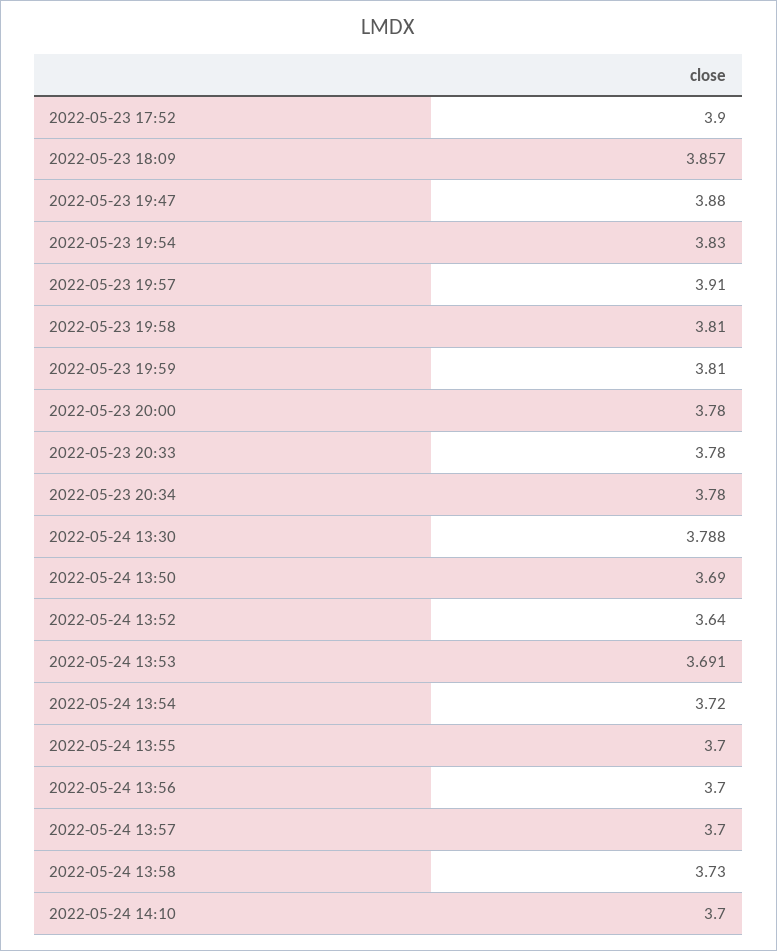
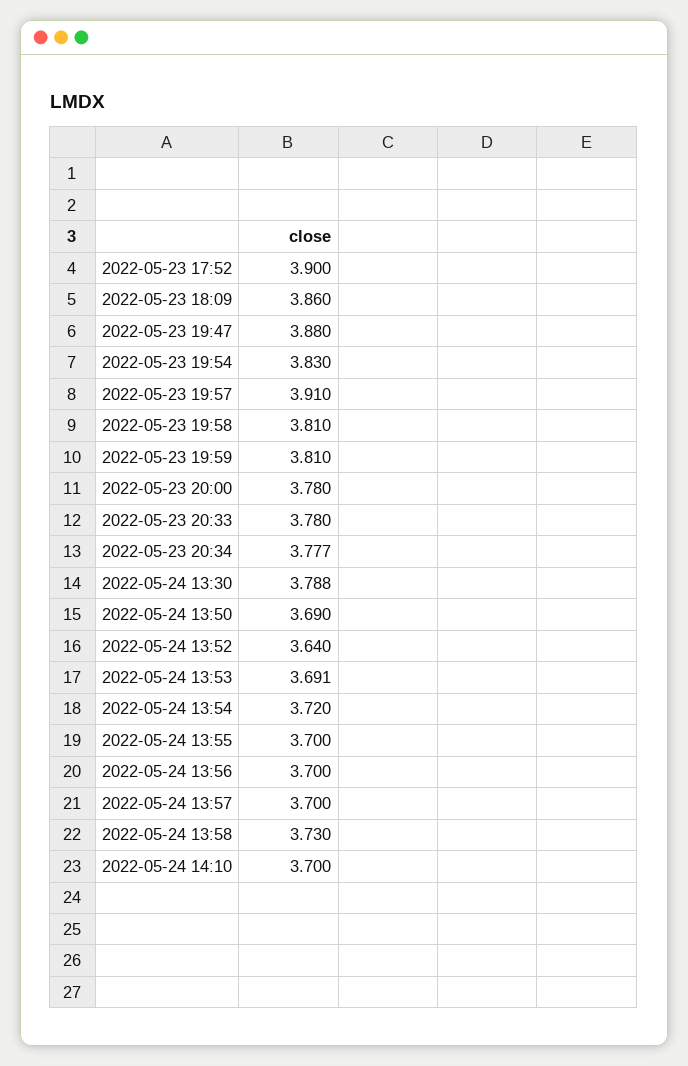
2022-05-23 18:09: 3.857 -> 3.86
2022-05-23 20:34: 3.78 -> 3.777

